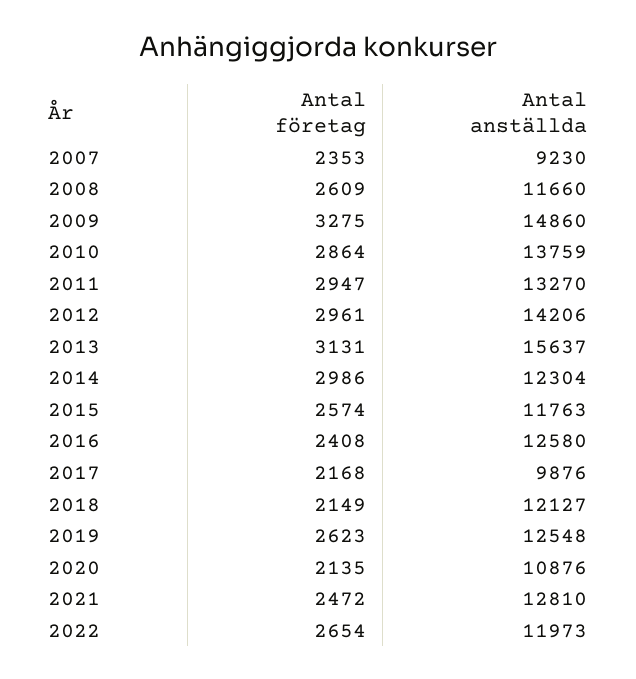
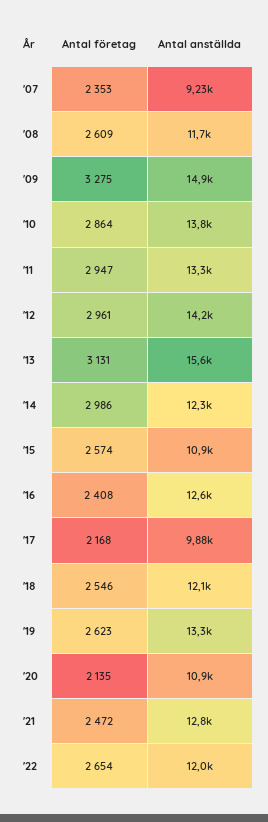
Antal anställda, 2015: 11763 -> 10900
Antal företag, 2018: 2149 -> 2546
Antal anställda, 2019: 12548 -> 13300

